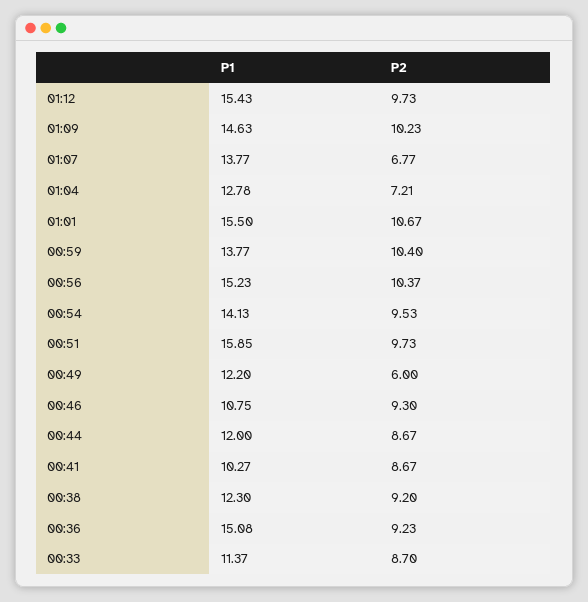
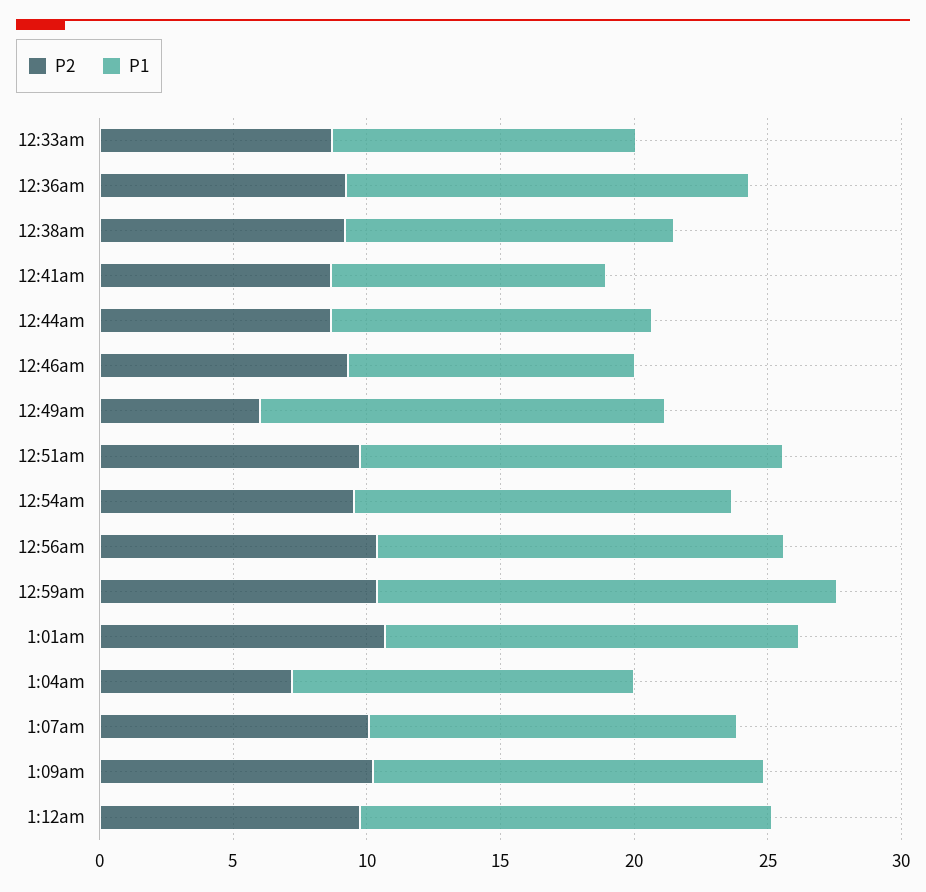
P2, 01:07: 6.77 -> 10
P1, 00:59: 13.77 -> 17
P1, 00:49: 12.2 -> 15

